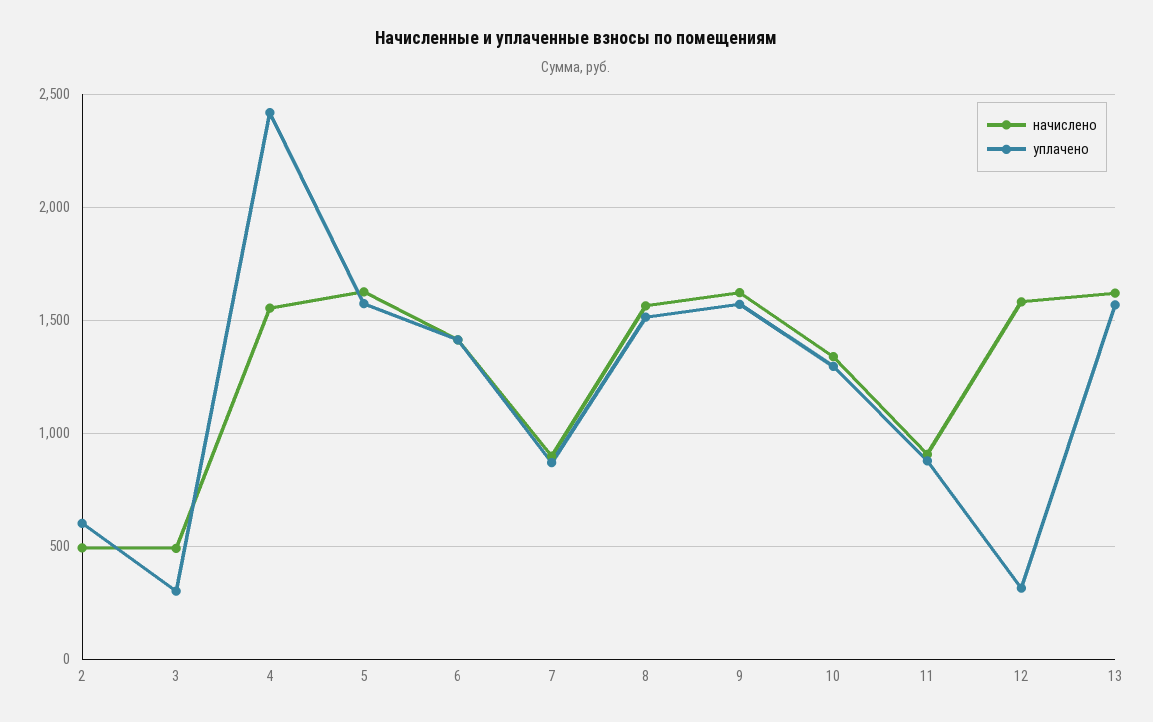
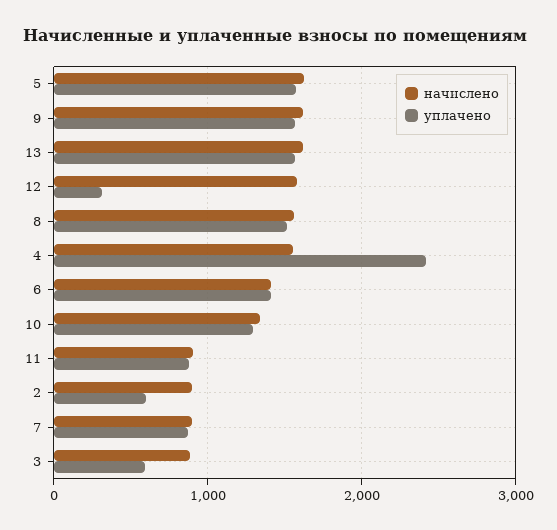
начислено, 2: 500 -> 900
начислено, 3: 500 -> 900
уплачено, 3: 300 -> 600

